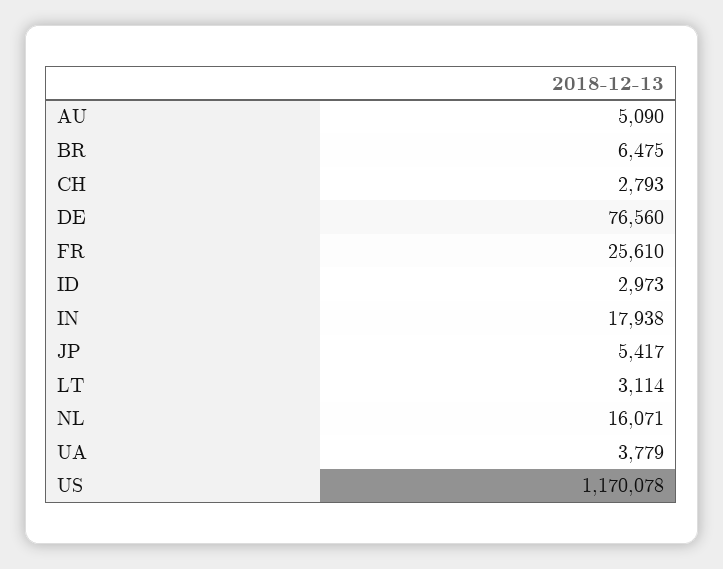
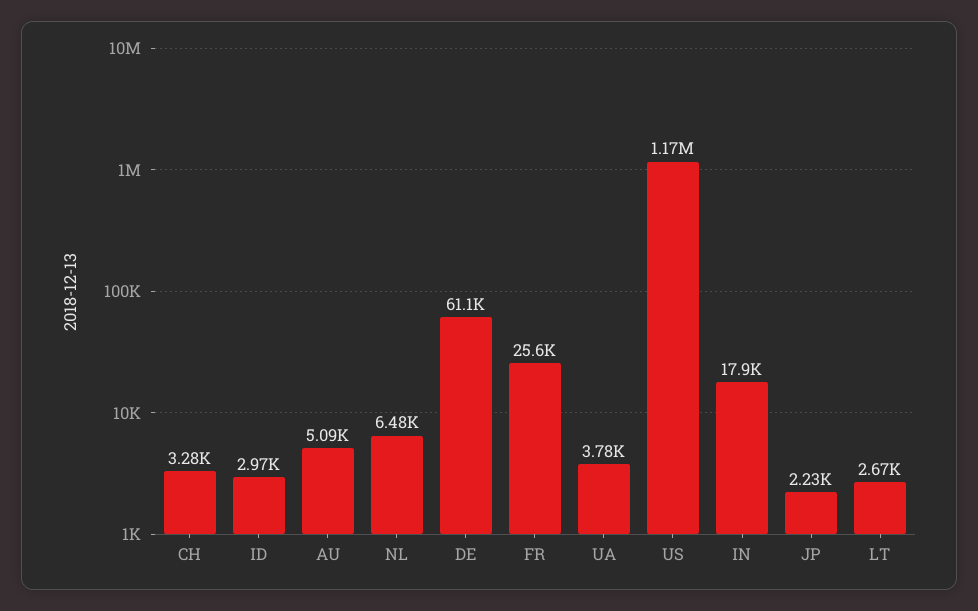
BR: 6475 -> none
CH: 2793 -> 3280
DE: 76560 -> 61100
JP: 5417 -> 2230
LT: 3114 -> 2670
NL: 16071 -> 6480

